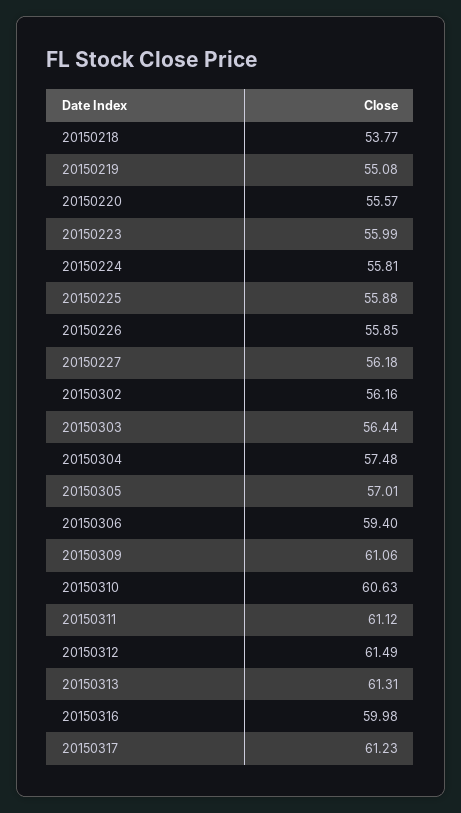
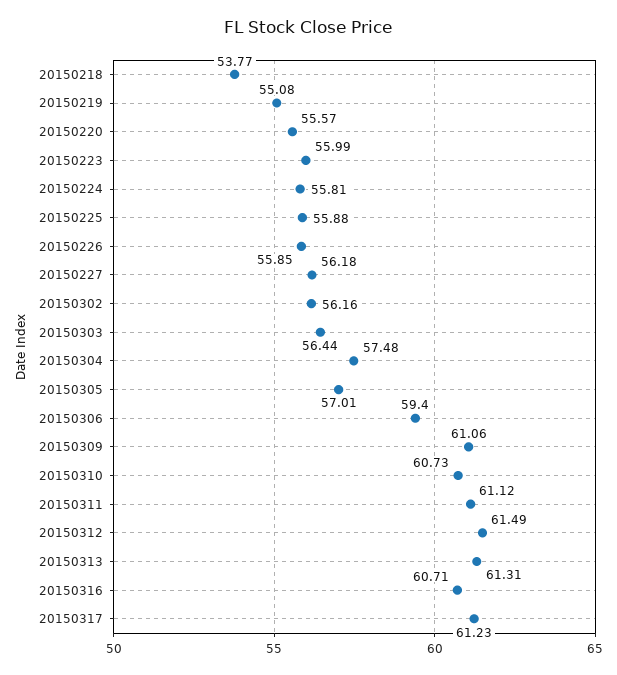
20150310: 60.63 -> 60.73
20150316: 59.98 -> 60.71

